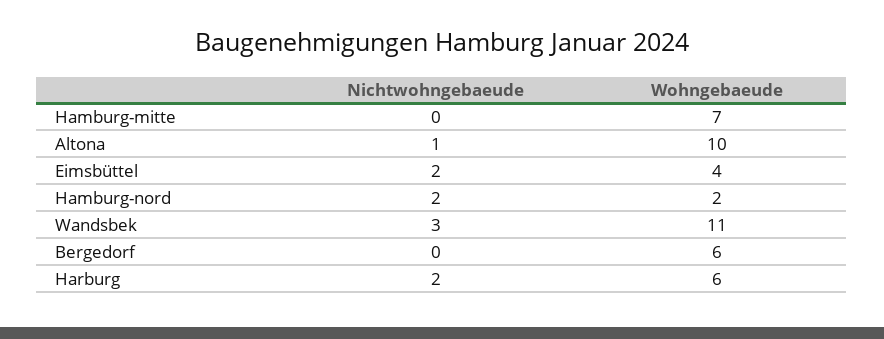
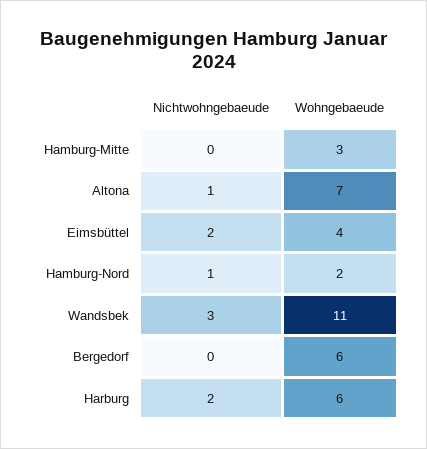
Wohngebaeude, Hamburg-mitte: 7 -> 3
Wohngebaeude, Altona: 10 -> 7
Nichtwohngebaeude, Hamburg-nord: 2 -> 1

